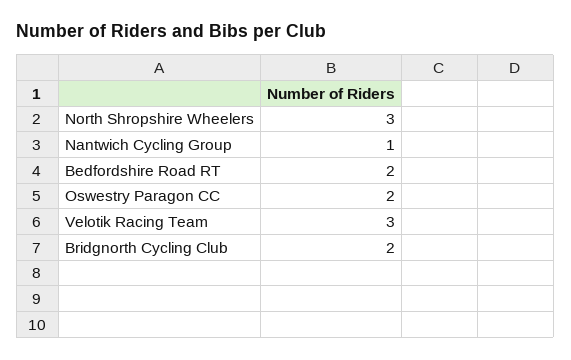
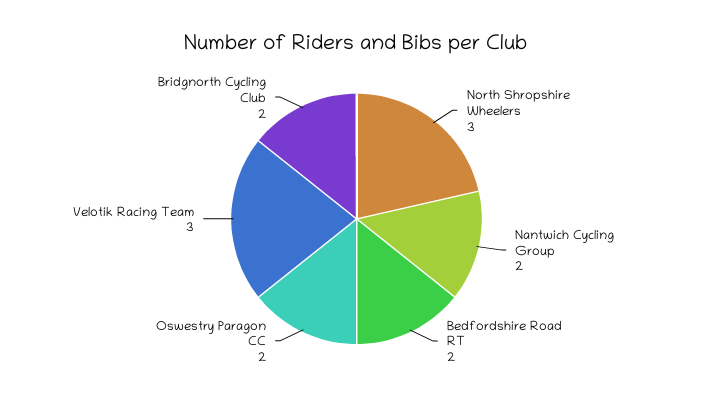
Nantwich Cycling Group: 1 -> 2

